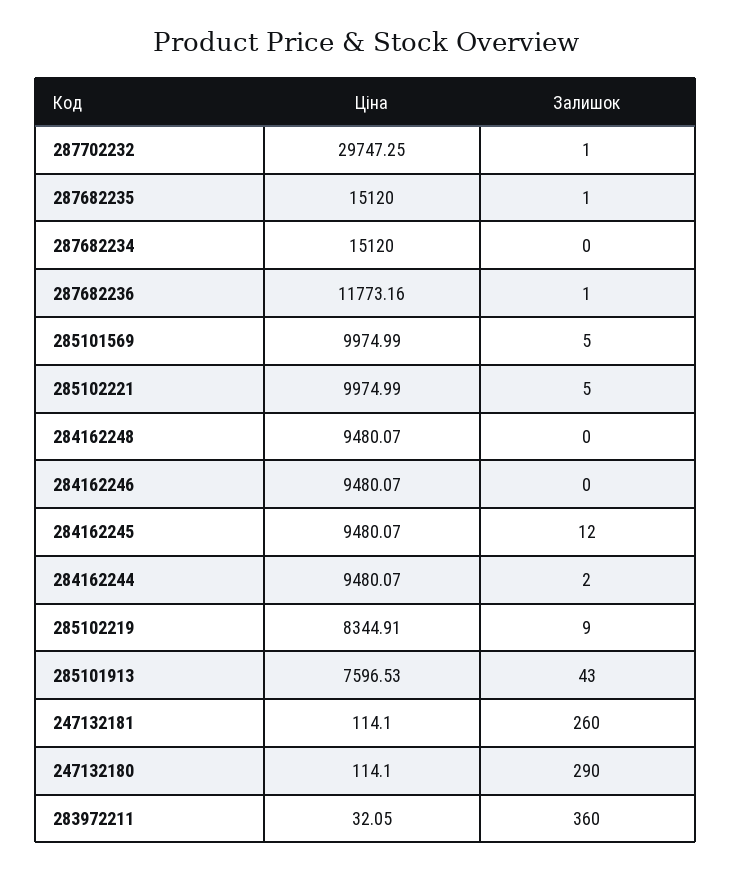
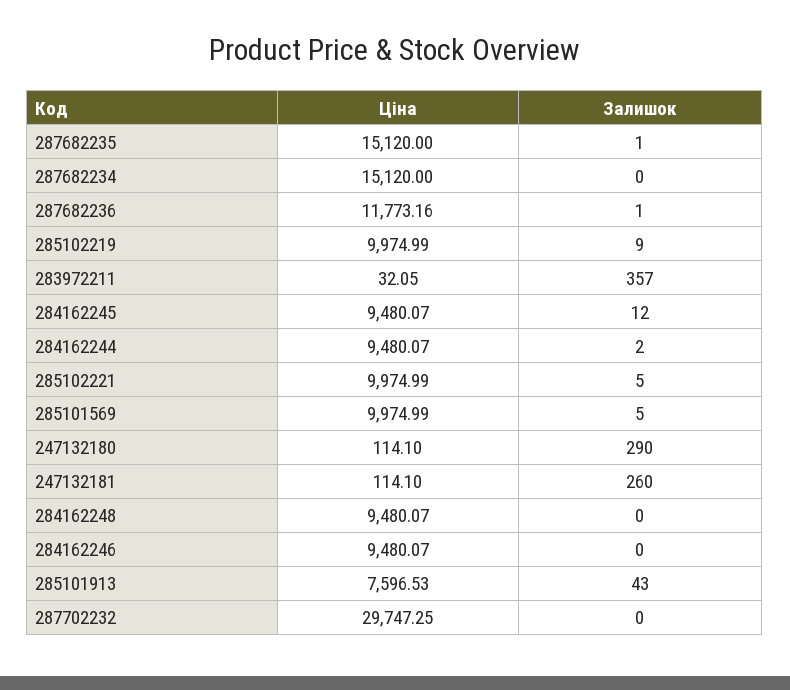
Залишок, 287702232: 1 -> 0
Ціна, 285102219: 8344.91 -> 9974.99
Залишок, 283972211: 360 -> 357

